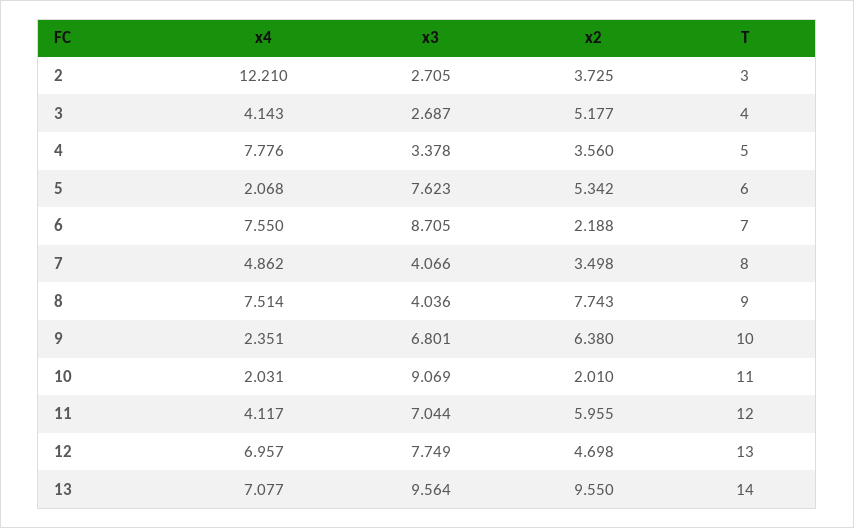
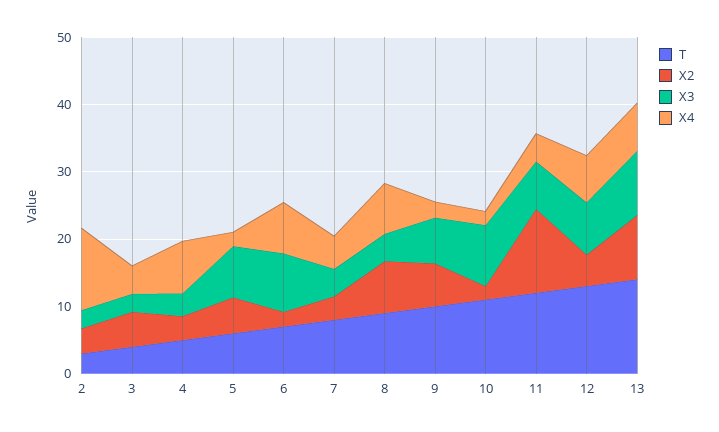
x2, 11: 5.955 -> 12

